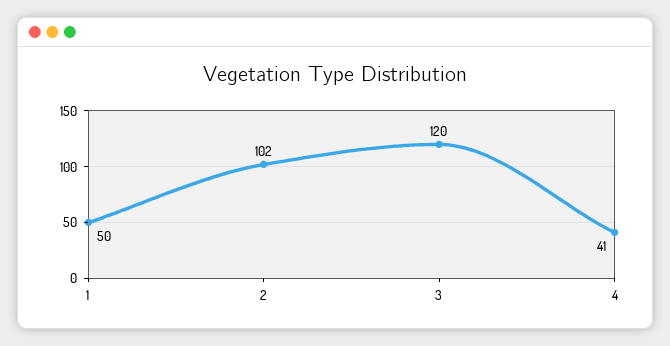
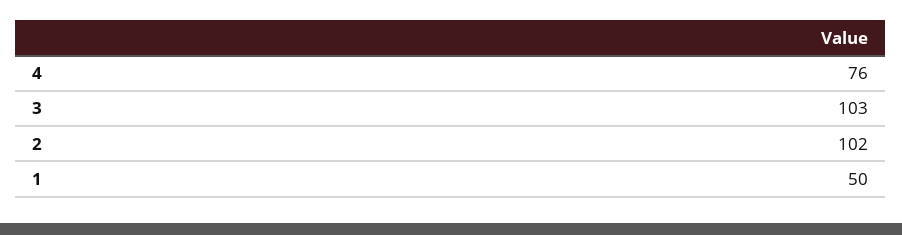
3: 120 -> 103
4: 41 -> 76

